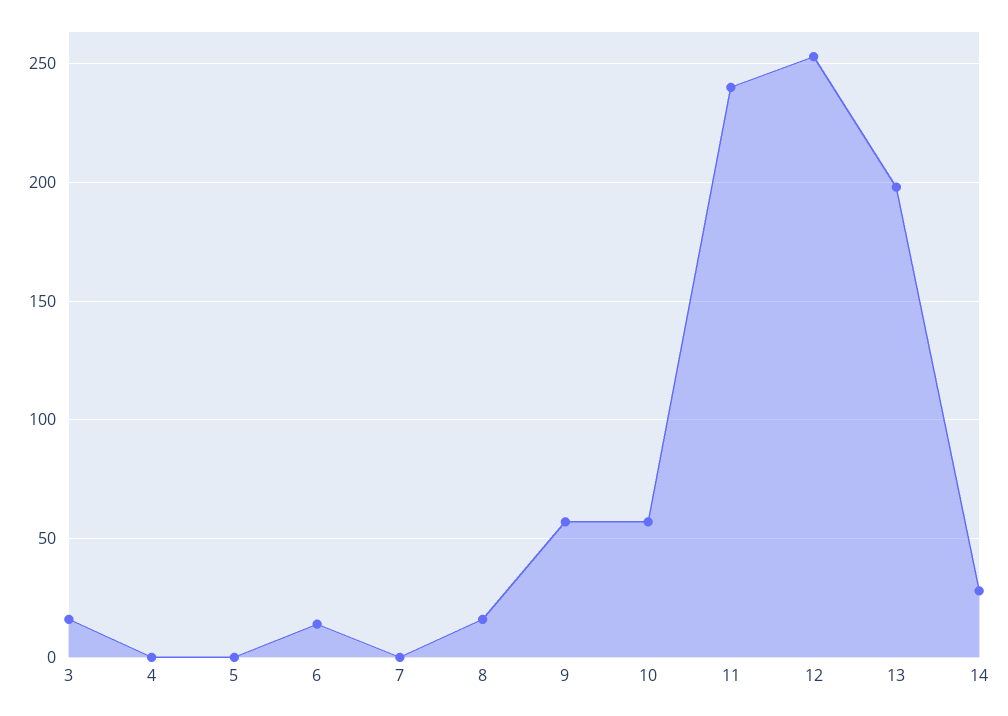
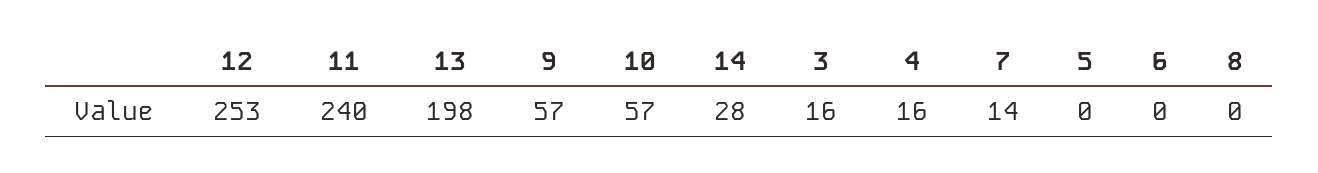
4: 0 -> 16
6: 15 -> 0
7: 0 -> 14
8: 15 -> 0

